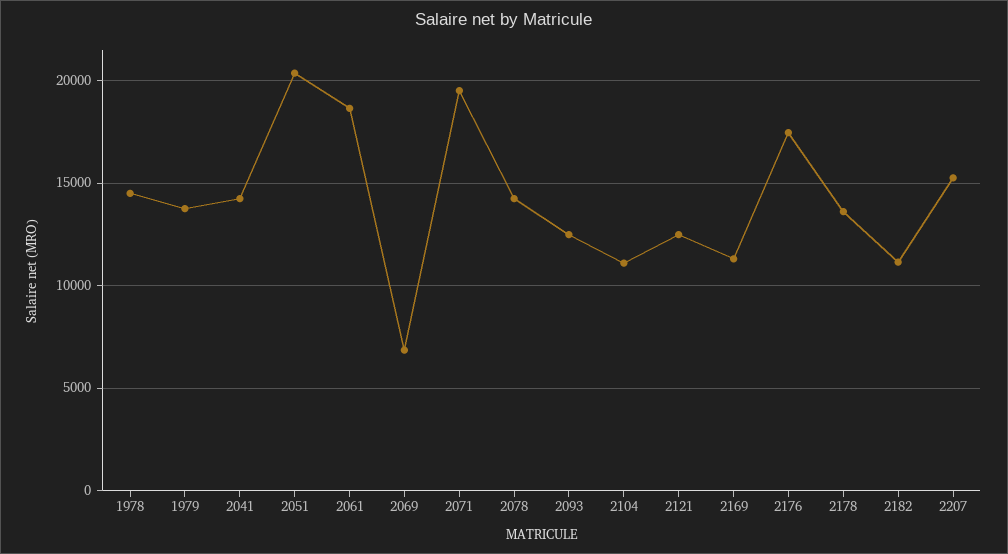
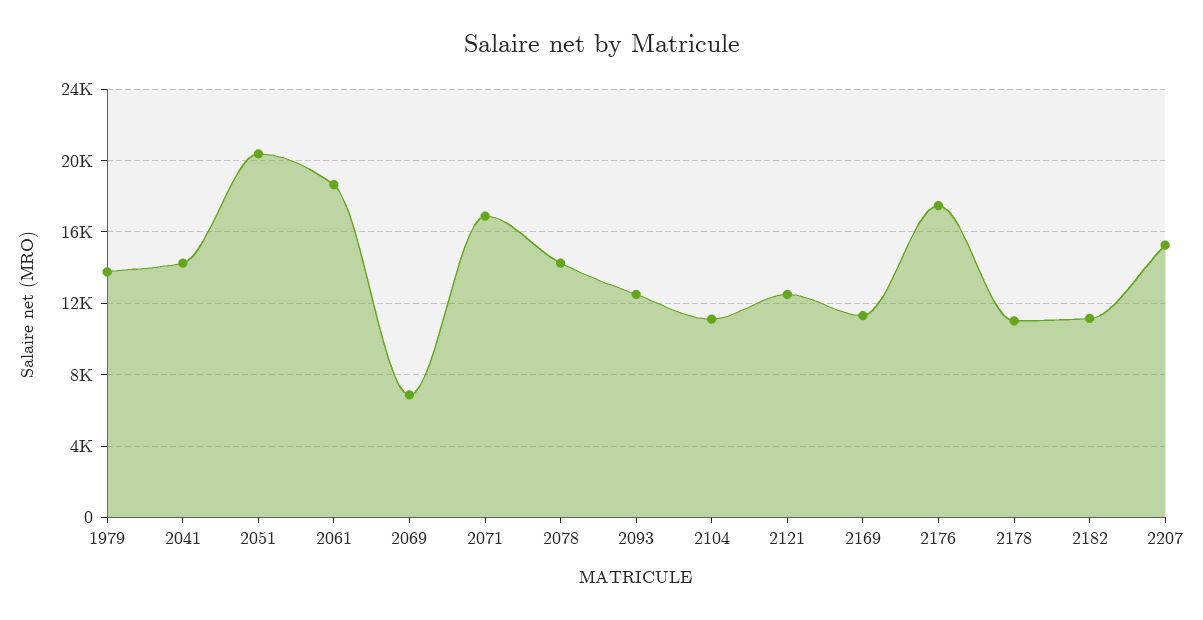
1978: 14500 -> none
2071: 19500 -> 17000
2178: 13500 -> 11000

